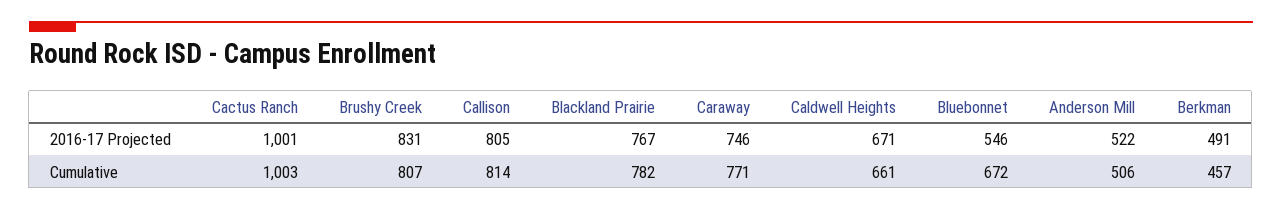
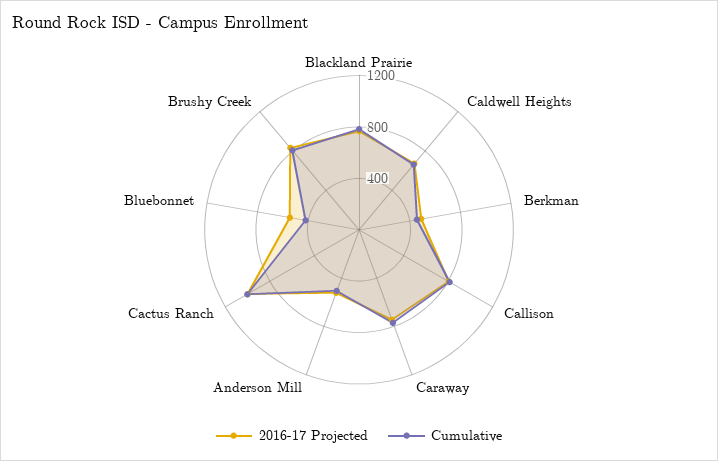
Cumulative, Bluebonnet: 672 -> 400

